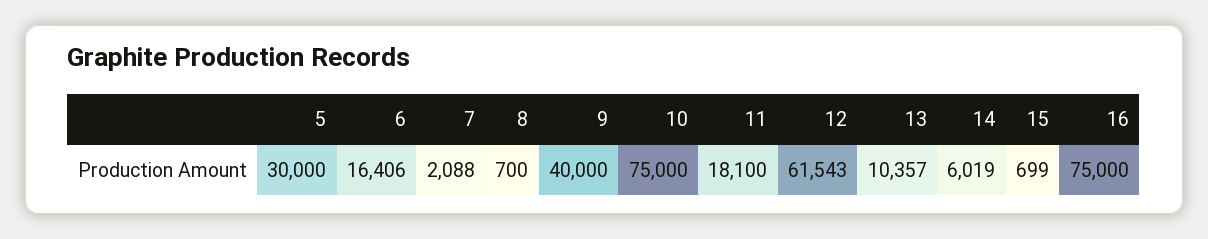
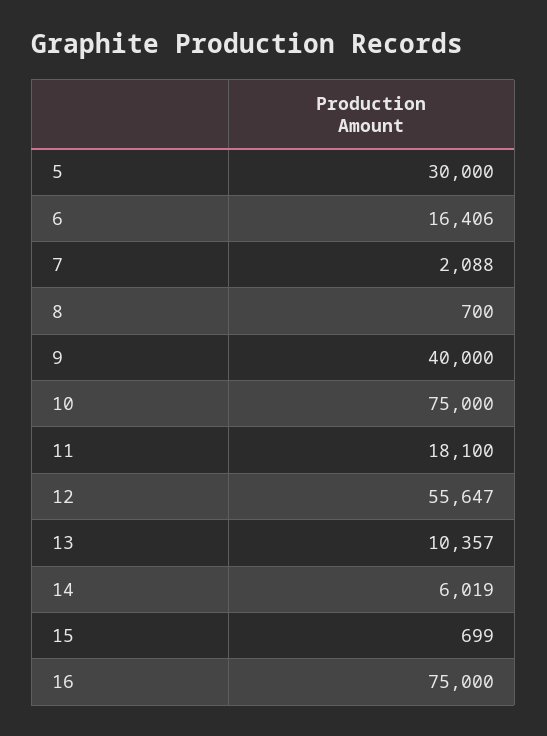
12: 61543 -> 55647

